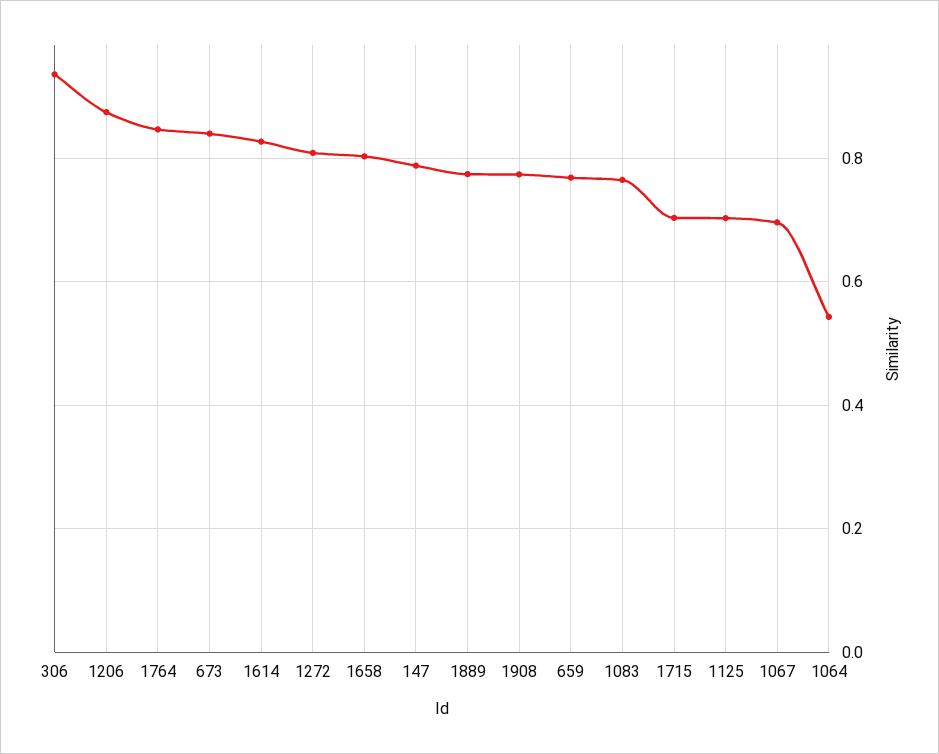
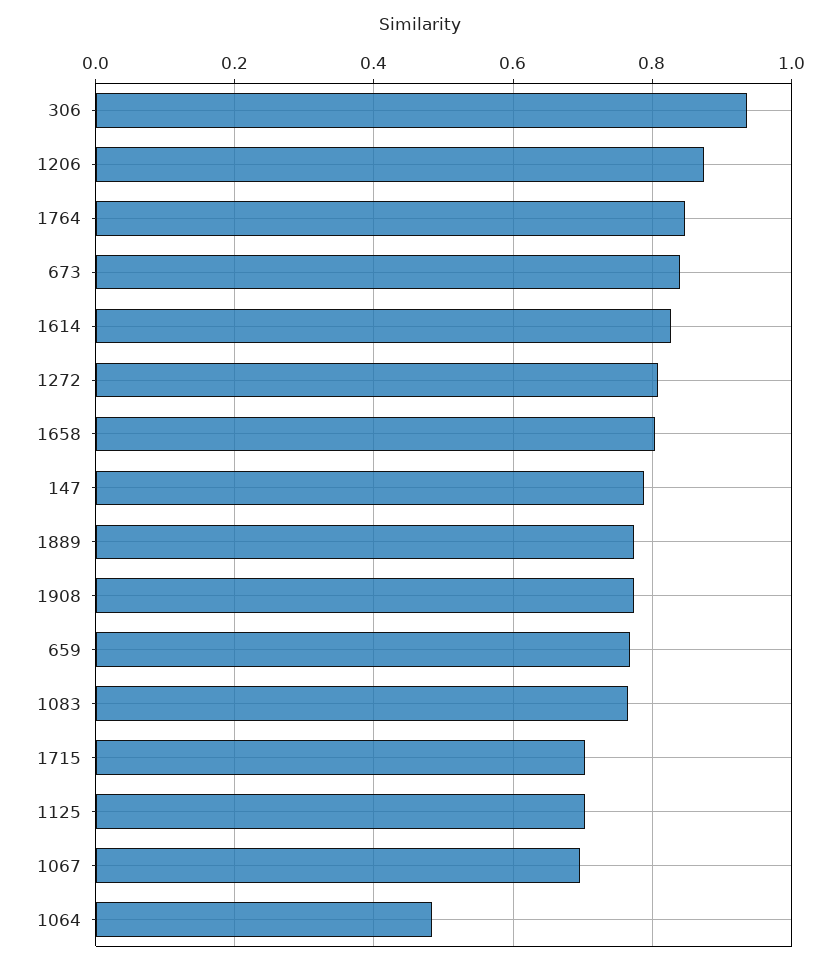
1064: 0.54 -> 0.48

